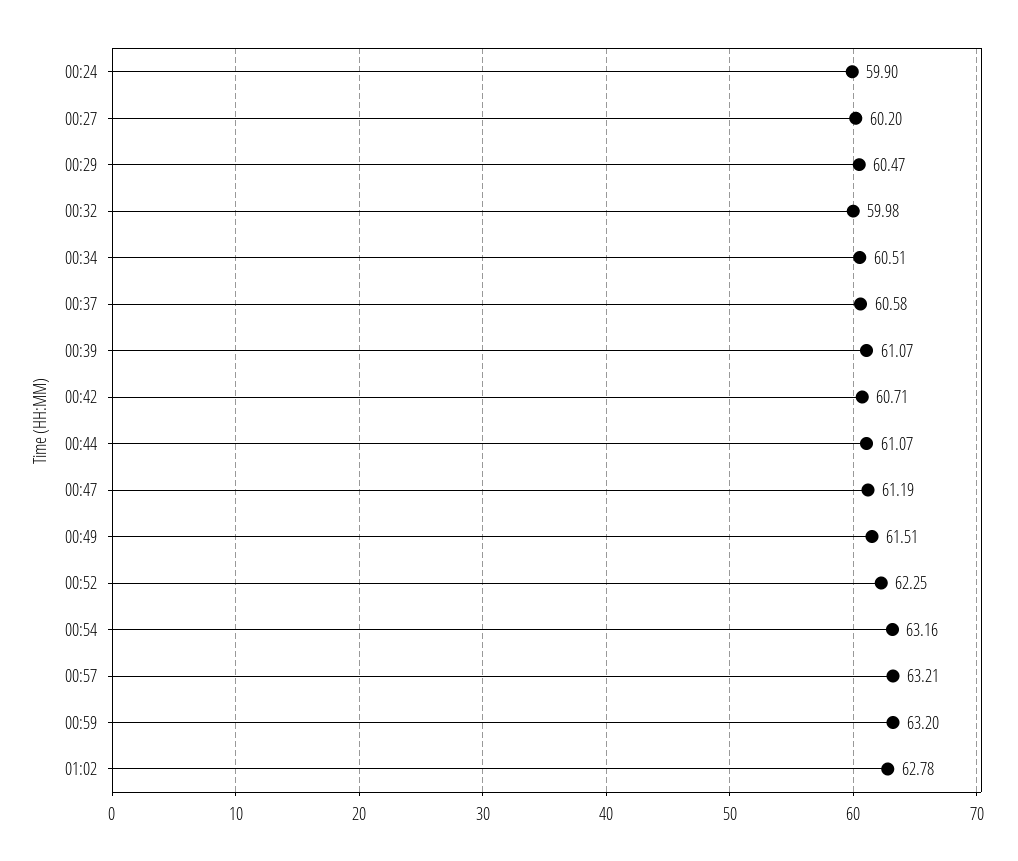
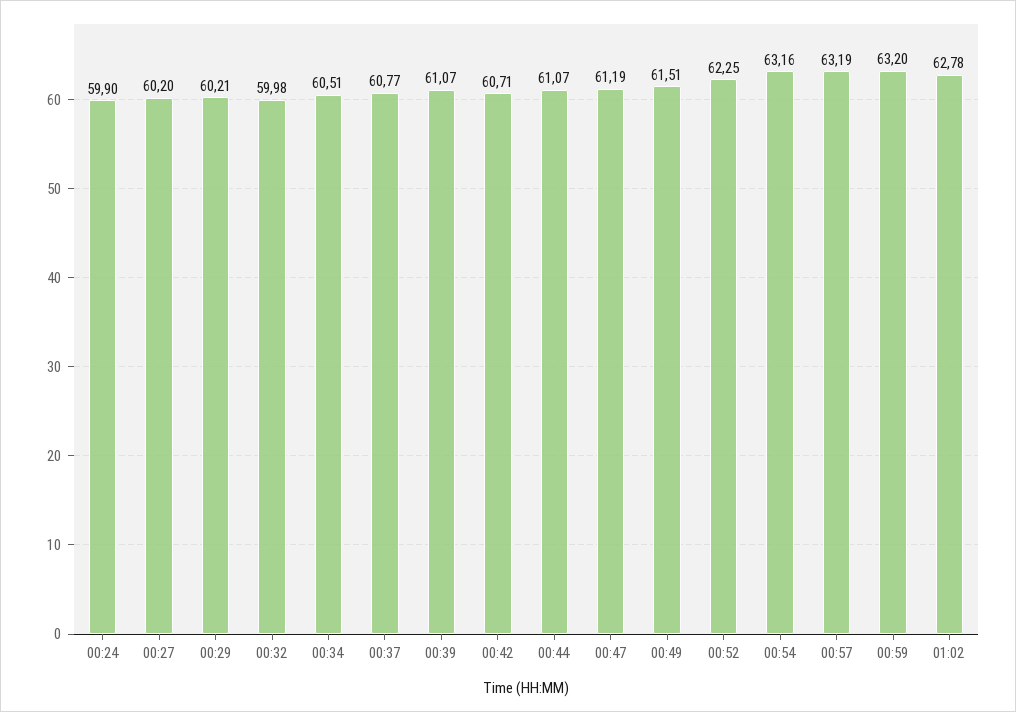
00:29: 60.47 -> 60.21
00:37: 60.58 -> 60.77
00:57: 63.21 -> 63.19

